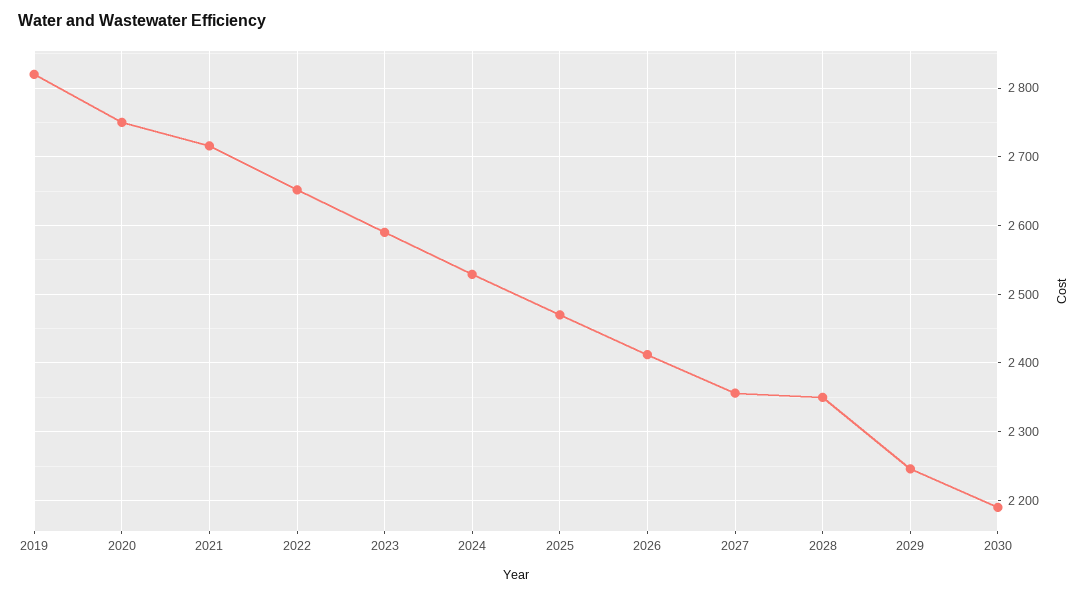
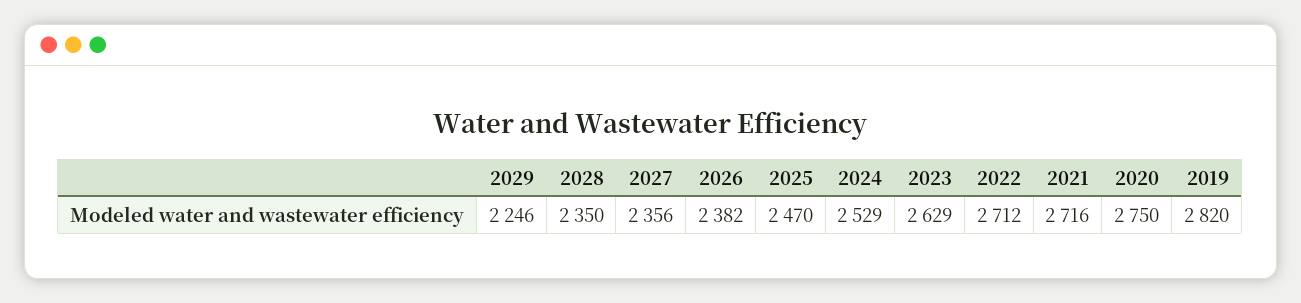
2022: 2650 -> 2712
2023: 2590 -> 2629
2026: 2410 -> 2382
2030: 2190 -> none

